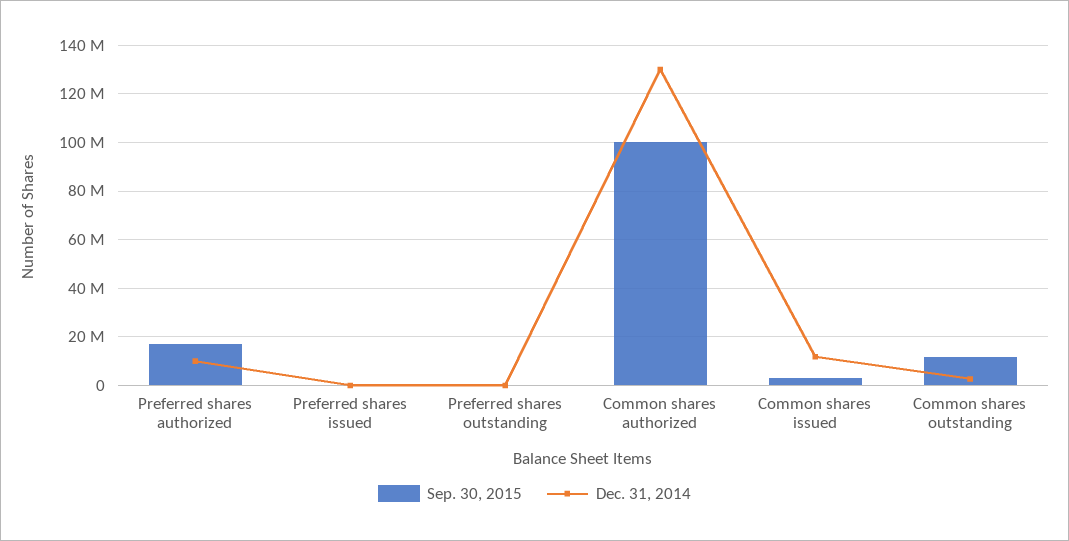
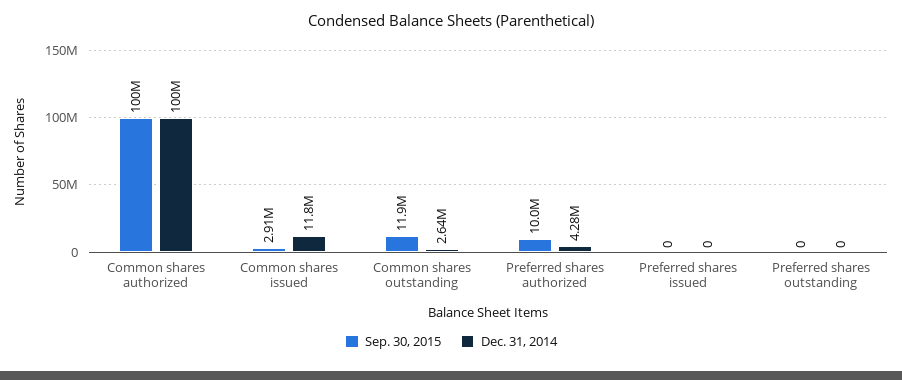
Sep. 30, 2015, Preferred shares authorized: 17500000 -> 10000000
Dec. 31, 2014, Preferred shares authorized: 10000000 -> 4280000
Dec. 31, 2014, Common shares authorized: 130000000 -> 100000000

